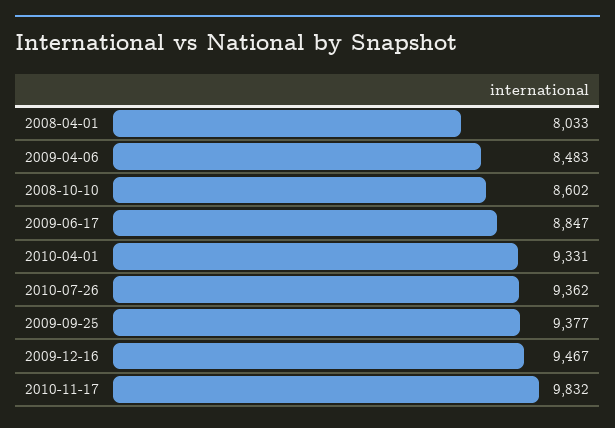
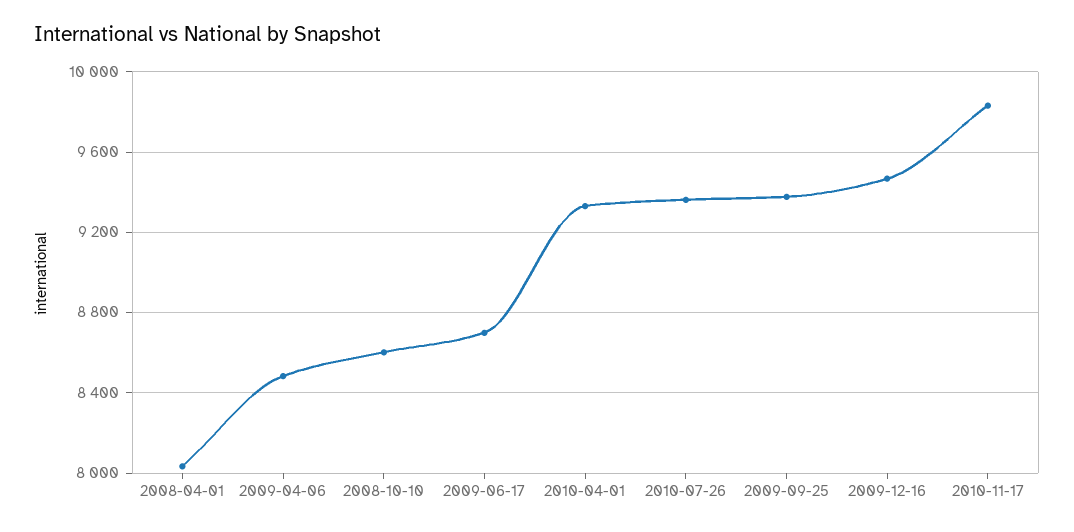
2009-06-17: 8847 -> 8700

